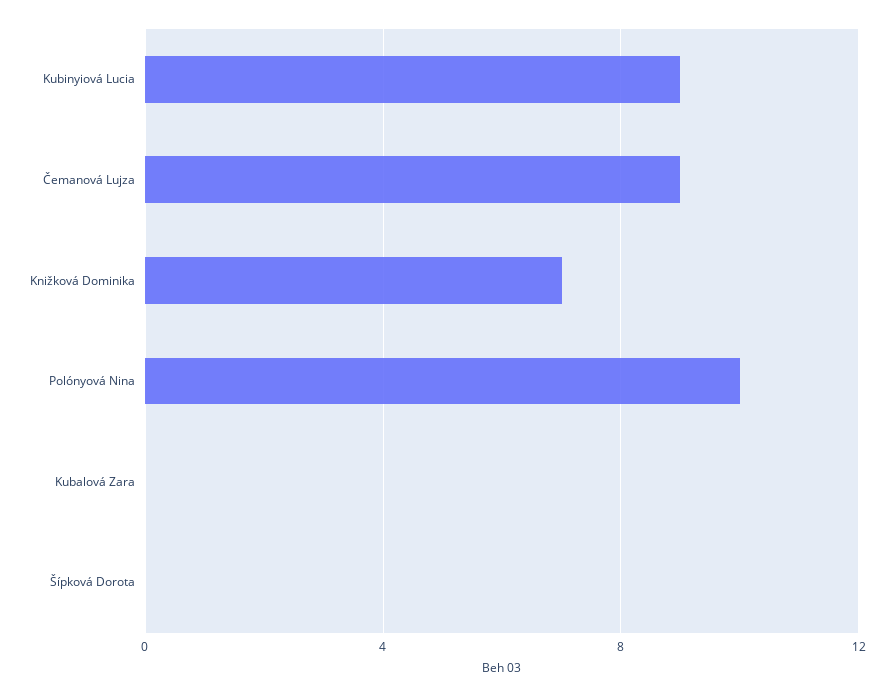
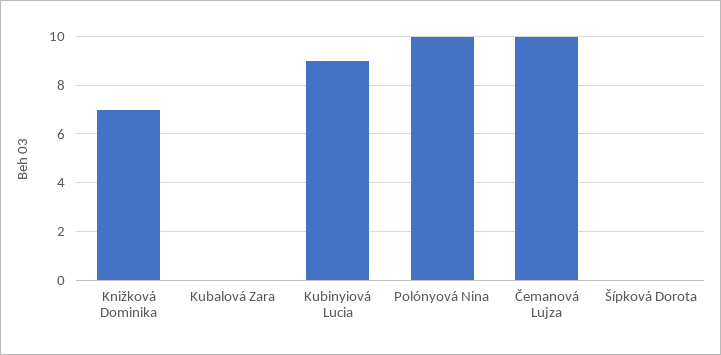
Čemanová Lujza: 9 -> 10

